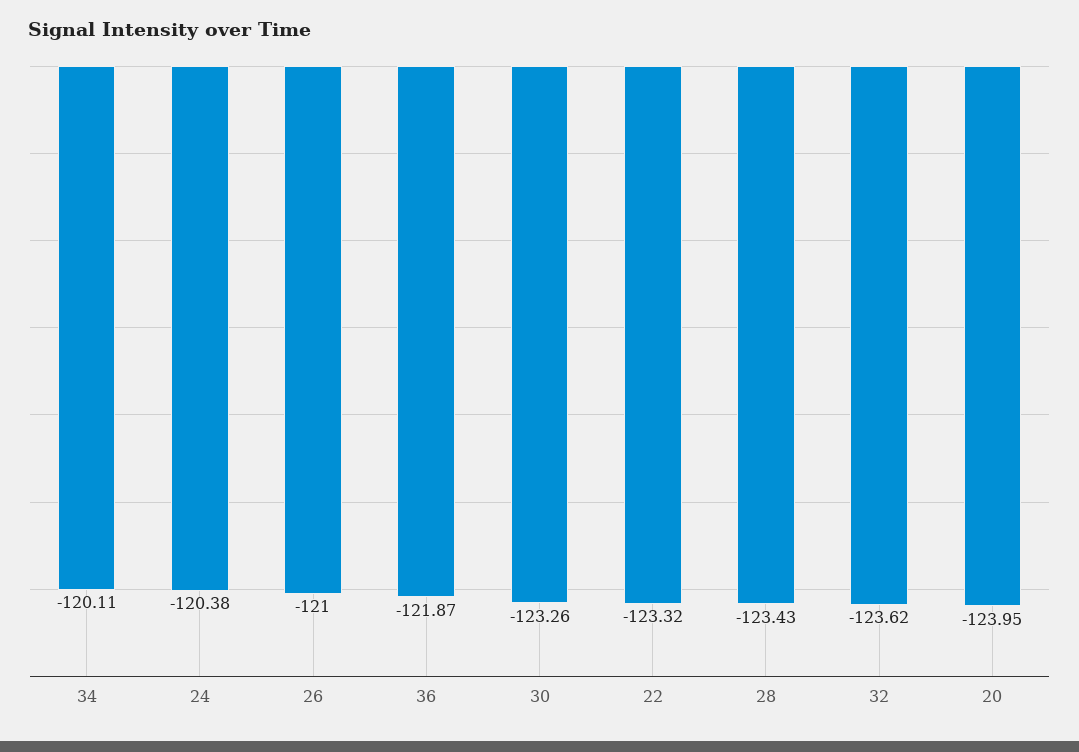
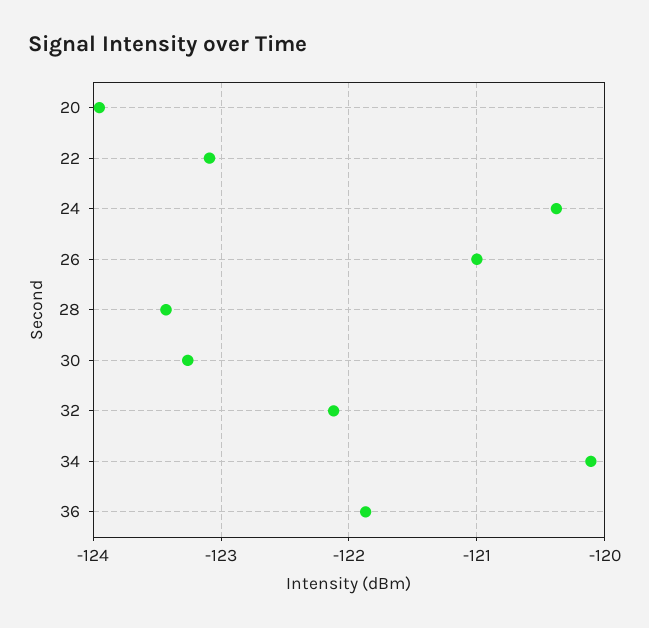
22: -123.32 -> -123.1
32: -123.62 -> -122.1

